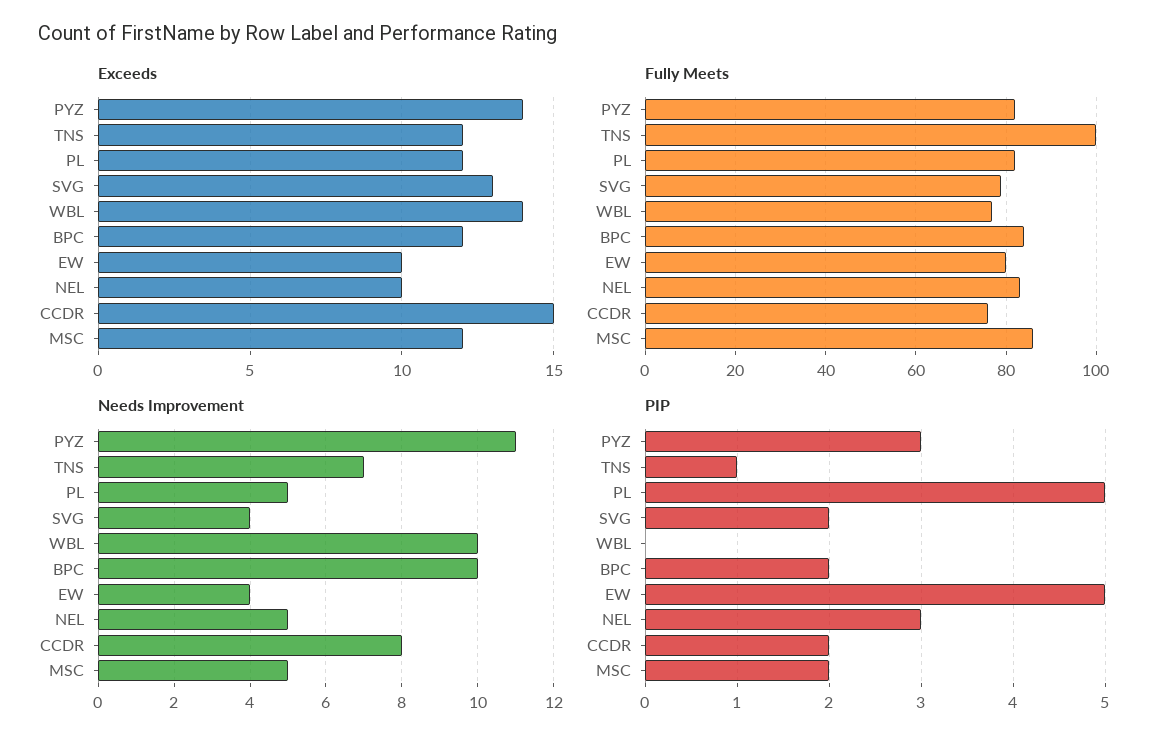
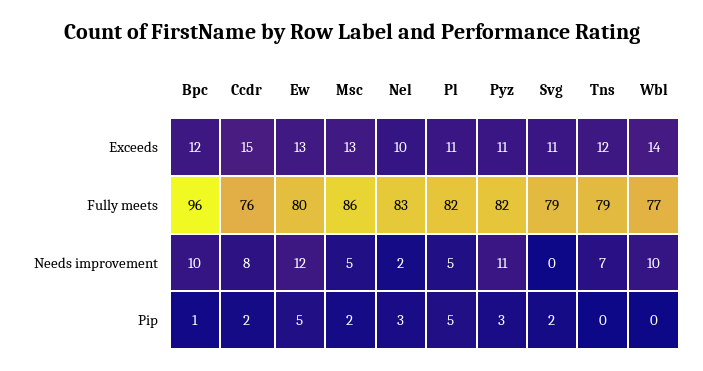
Exceeds, PYZ: 14 -> 11
Exceeds, PL: 12 -> 11
Exceeds, SVG: 13 -> 11
Exceeds, EW: 10 -> 13
Exceeds, MSC: 12 -> 13
Fully Meets, TNS: 100 -> 79
Fully Meets, BPC: 85 -> 96
Needs Improvement, SVG: 4 -> 0
Needs Improvement, EW: 4 -> 12
Needs Improvement, NEL: 5 -> 2
PIP, TNS: 1 -> 0
PIP, BPC: 2 -> 1

